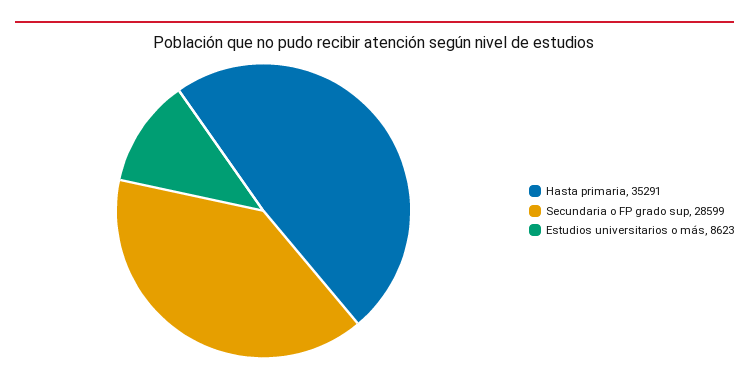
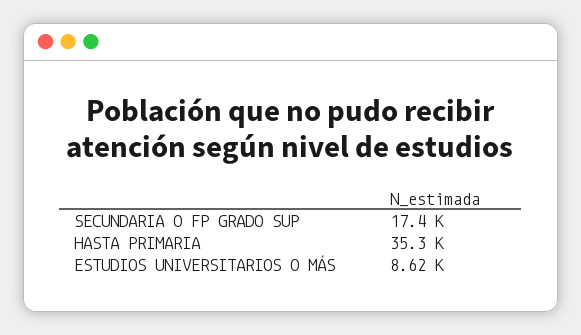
Secundaria o FP grado sup: 28599 -> 17400

